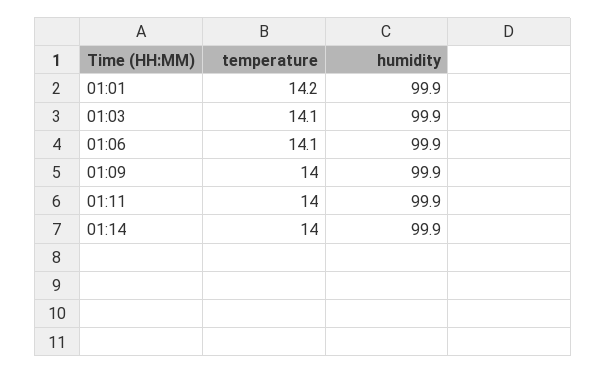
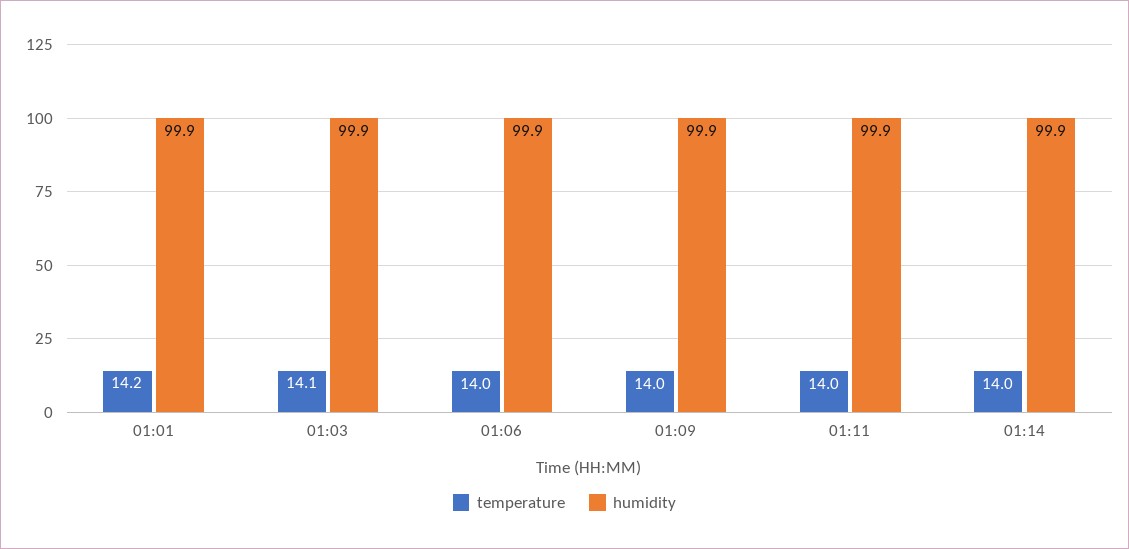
temperature, 01:06: 14.1 -> 14

